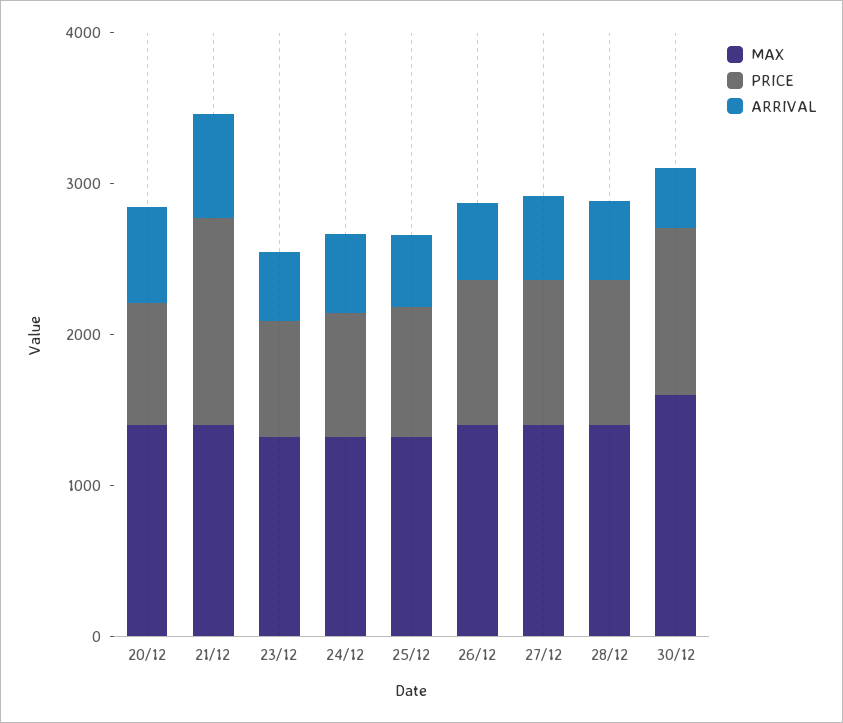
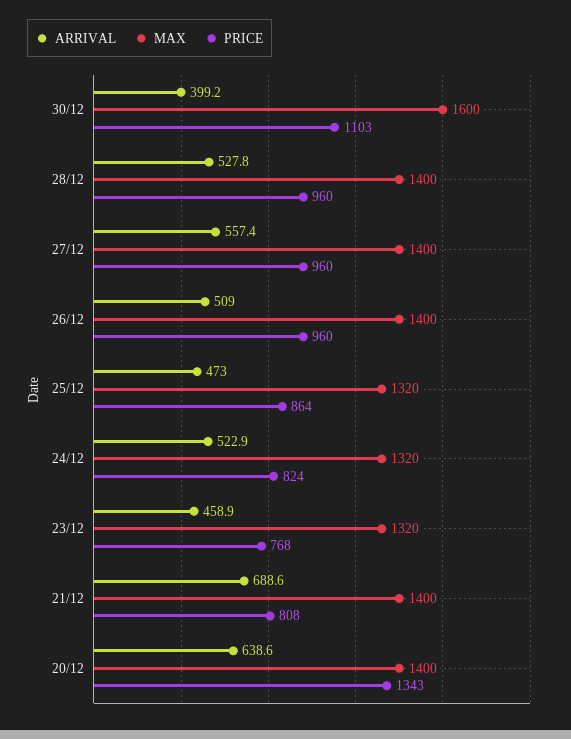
PRICE, 20/12: 800 -> 1343
PRICE, 21/12: 1400 -> 808

